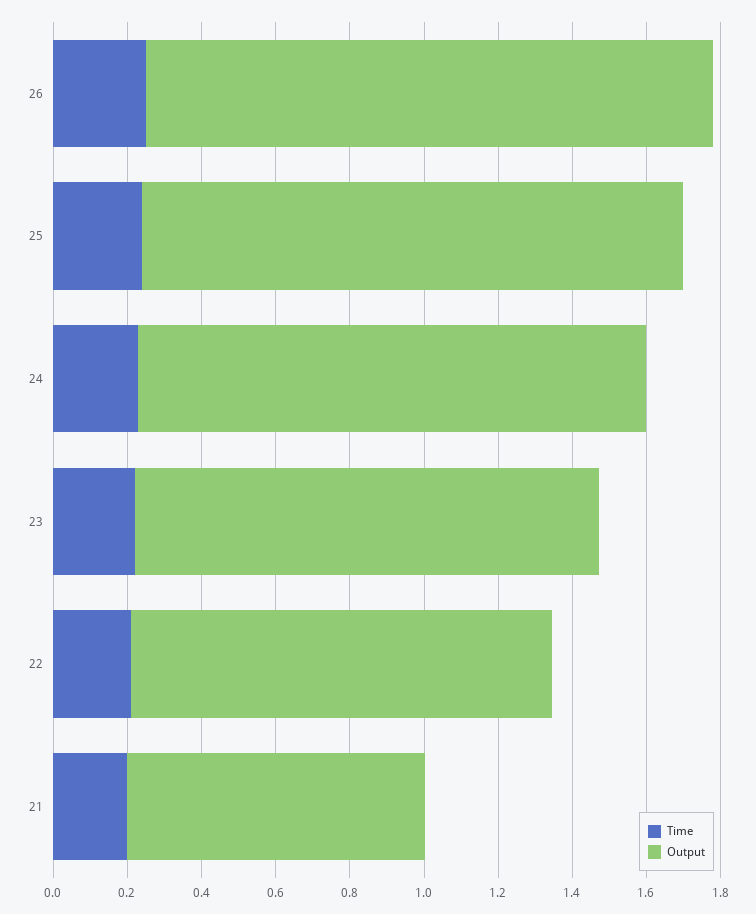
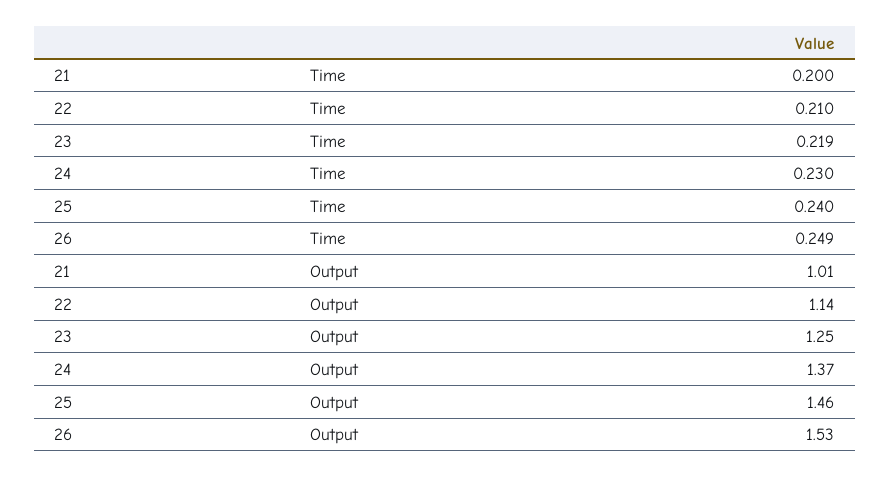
Output, 21: 0.8 -> 1.01

